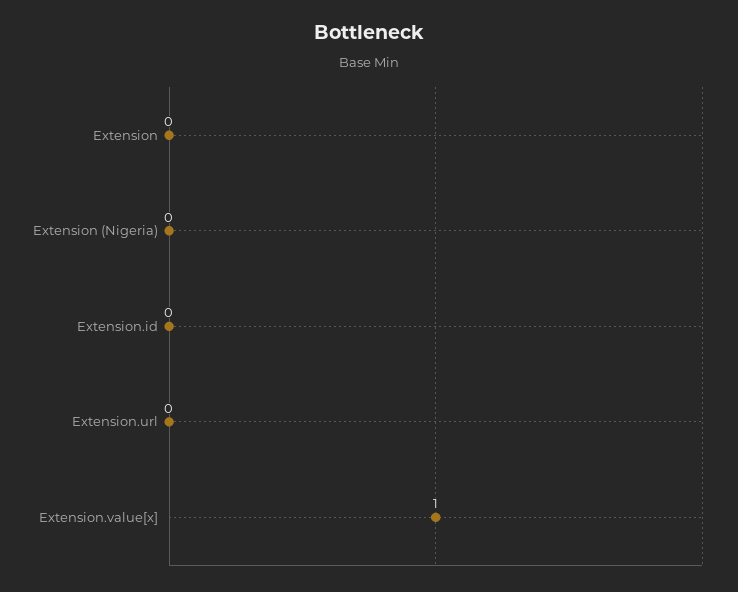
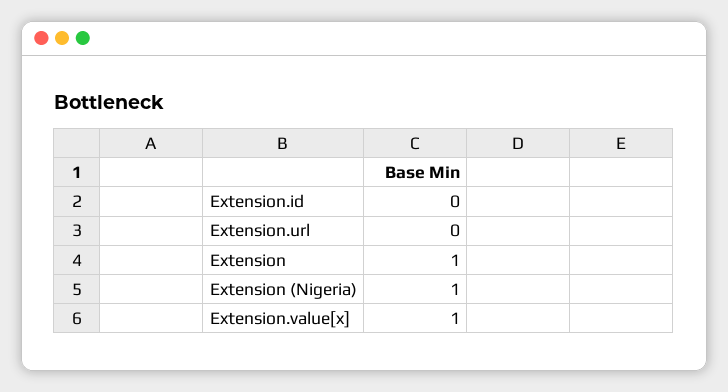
Extension: 0 -> 1
Extension (Nigeria): 0 -> 1

